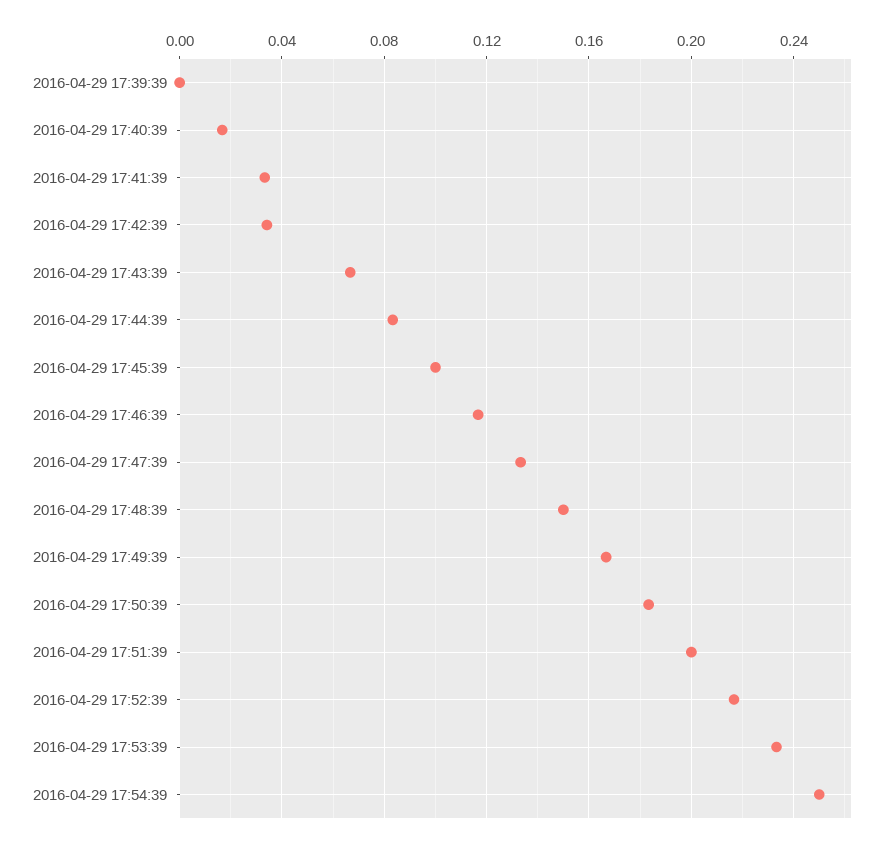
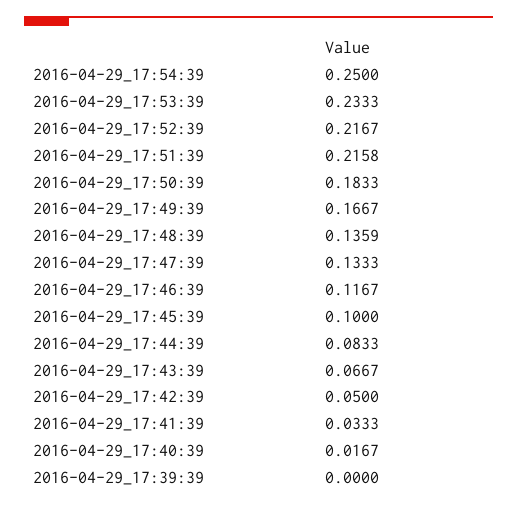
2016-04-29 17:42:39: 0.035 -> 0.05
2016-04-29 17:48:39: 0.15 -> 0.1359
2016-04-29 17:51:39: 0.2 -> 0.2158

